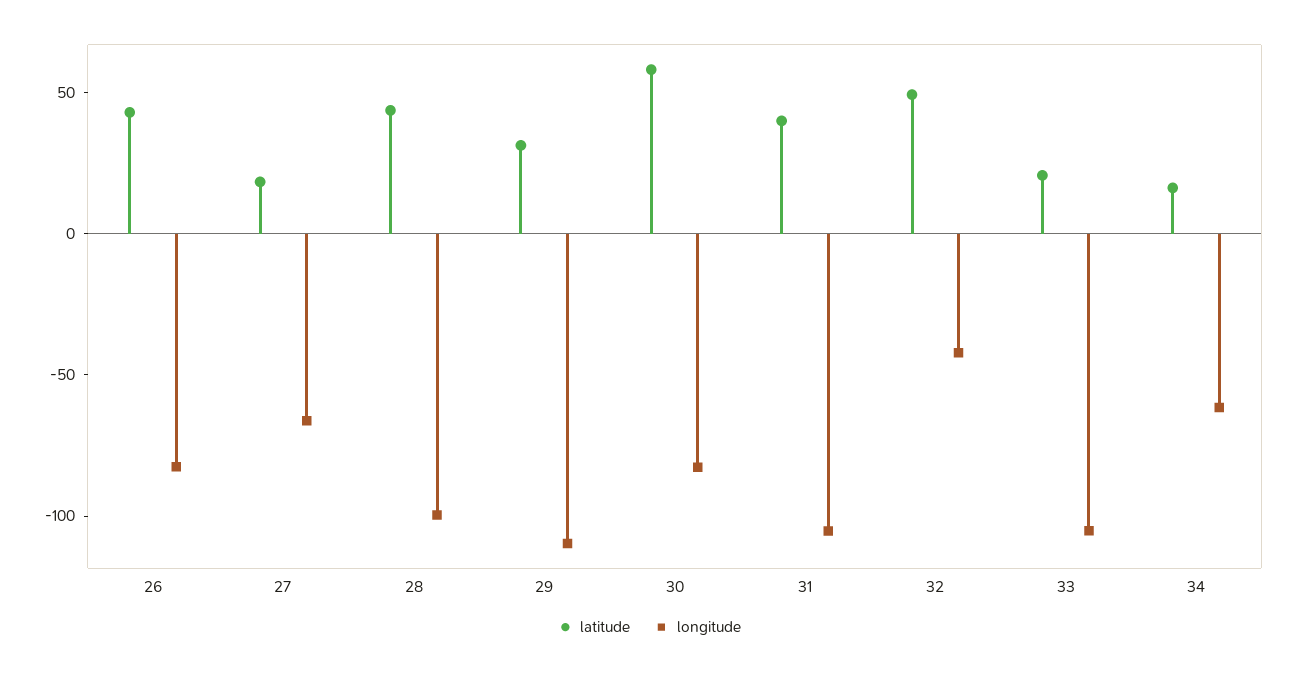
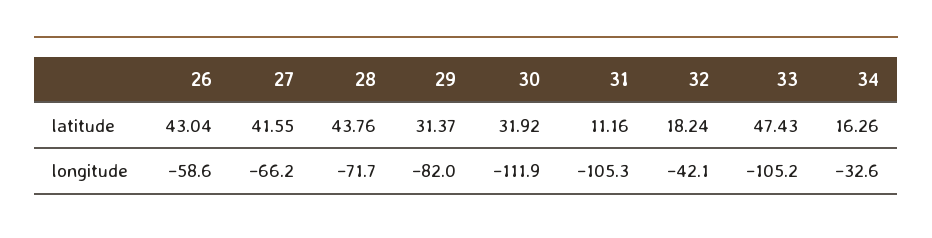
longitude, 26: -80 -> -58.6
latitude, 27: 20 -> 41.55
longitude, 28: -100 -> -71.7
longitude, 29: -110 -> -82
latitude, 30: 60 -> 31.92
longitude, 30: -80 -> -111.9
latitude, 31: 40 -> 11.16
latitude, 32: 50 -> 18.24
latitude, 33: 20 -> 47.43
longitude, 34: -60 -> -32.6

